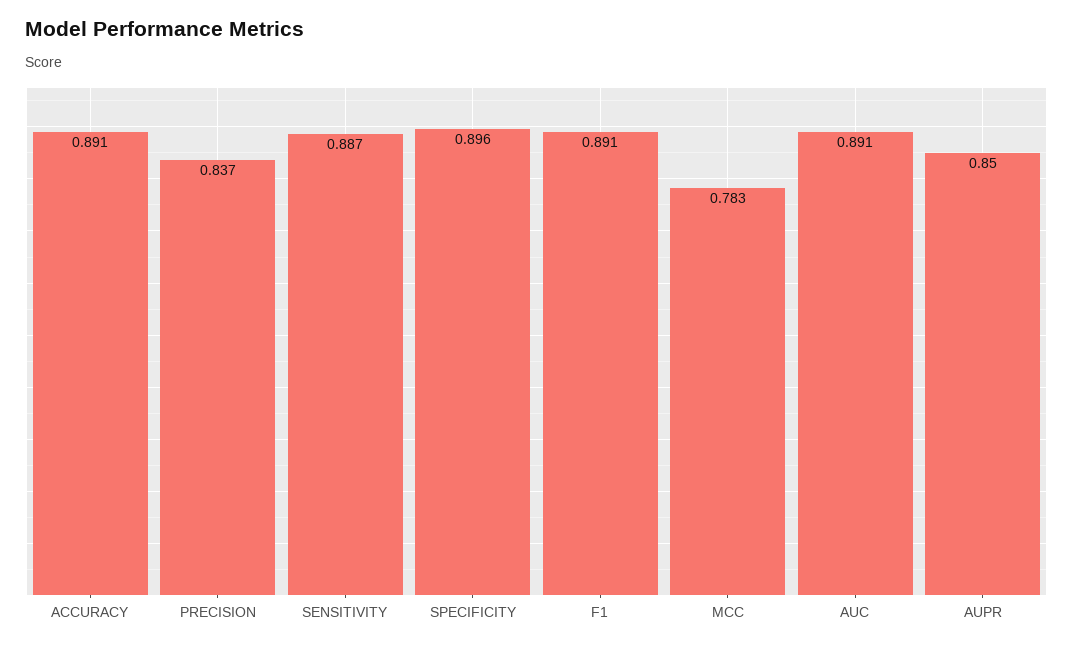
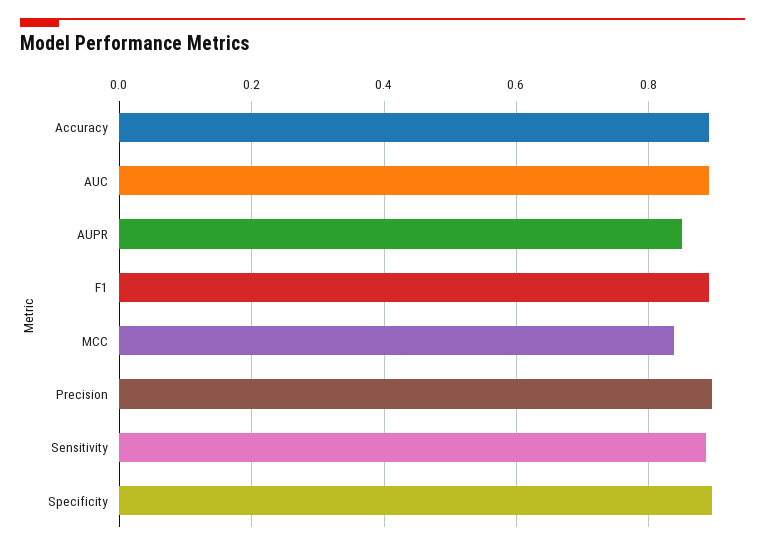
PRECISION: 0.837 -> 0.9
MCC: 0.783 -> 0.84

